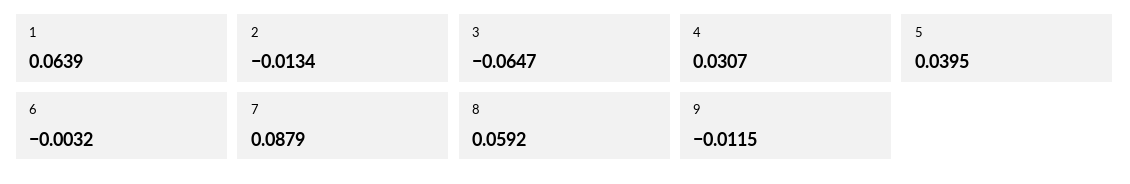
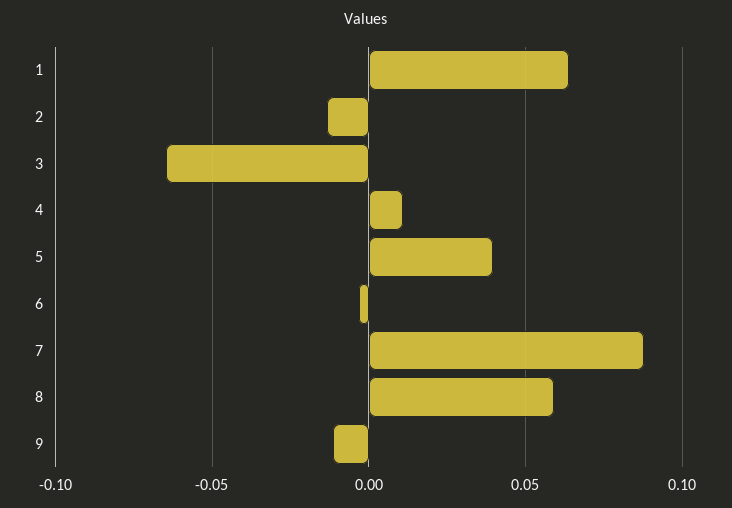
4: 0.0307 -> 0.01

